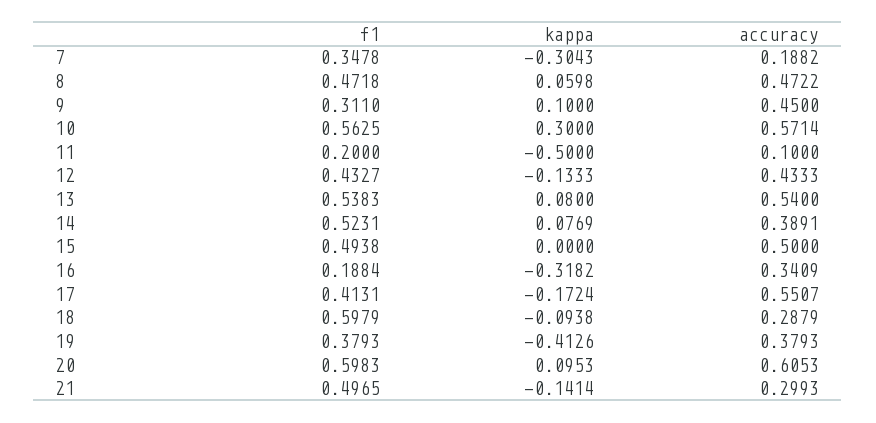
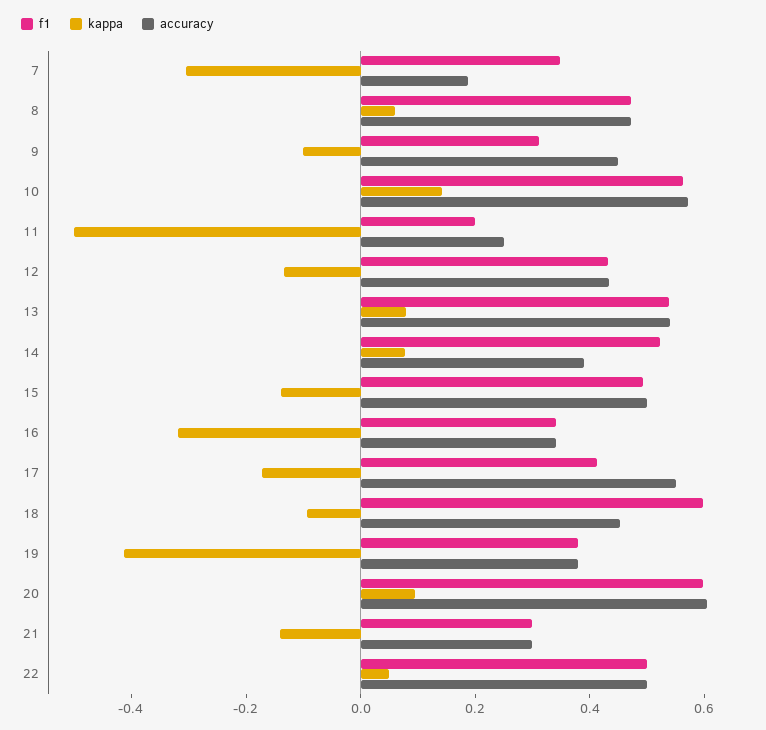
kappa, 9: 0.1 -> -0.1
kappa, 10: 0.3 -> 0.15
accuracy, 11: 0.1 -> 0.25
kappa, 15: 0 -> -0.15
f1, 16: 0.1884 -> 0.35
accuracy, 18: 0.2879 -> 0.45
f1, 21: 0.4965 -> 0.3
f1, 22: none -> 0.5
kappa, 22: none -> 0.05
accuracy, 22: none -> 0.5

